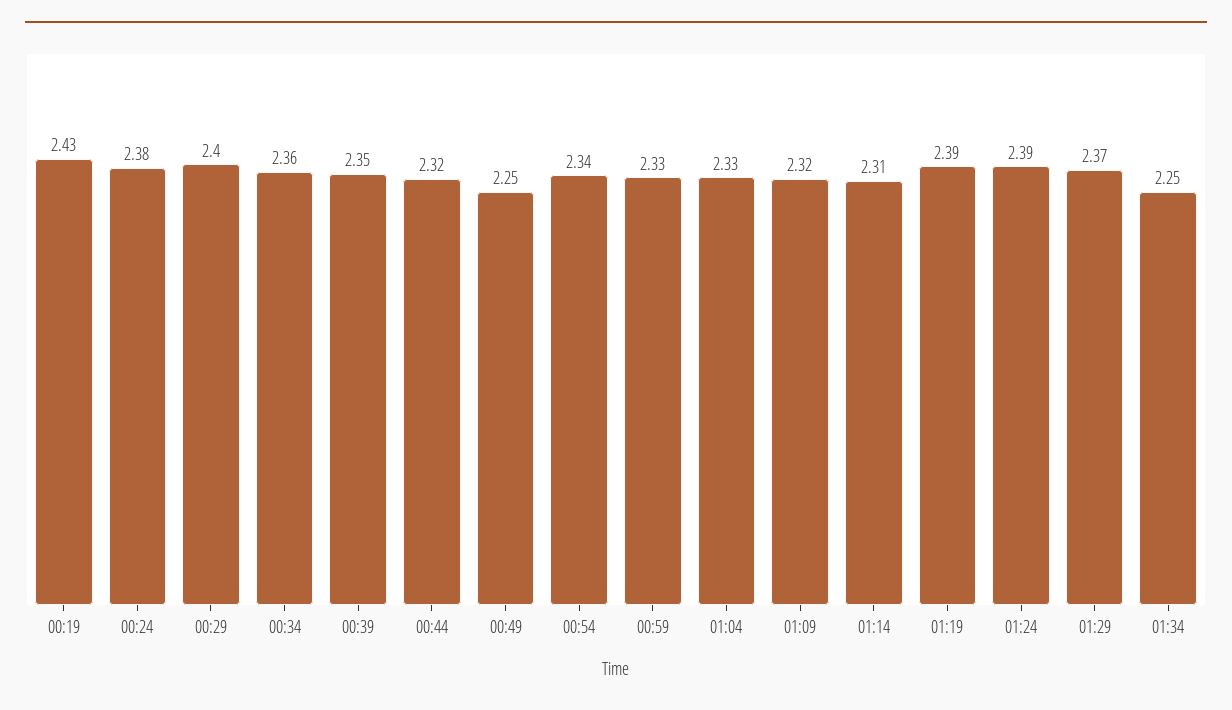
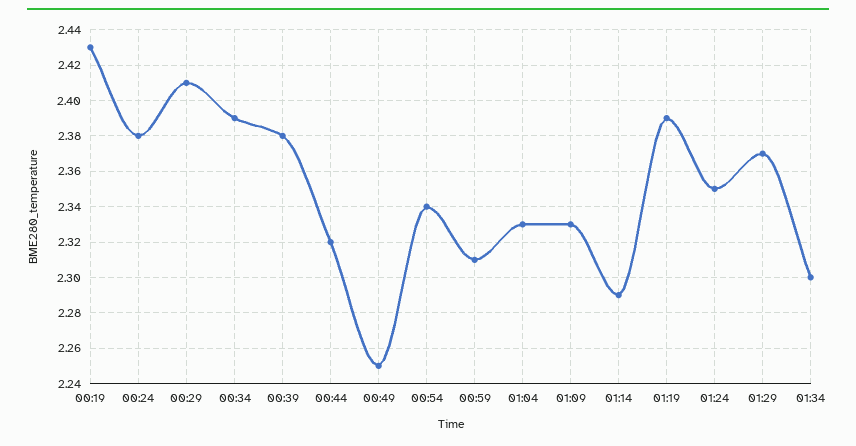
00:29: 2.4 -> 2.41
00:34: 2.36 -> 2.39
00:39: 2.35 -> 2.38
00:59: 2.33 -> 2.31
01:09: 2.32 -> 2.33
01:14: 2.31 -> 2.29
01:24: 2.39 -> 2.35
01:34: 2.25 -> 2.3

